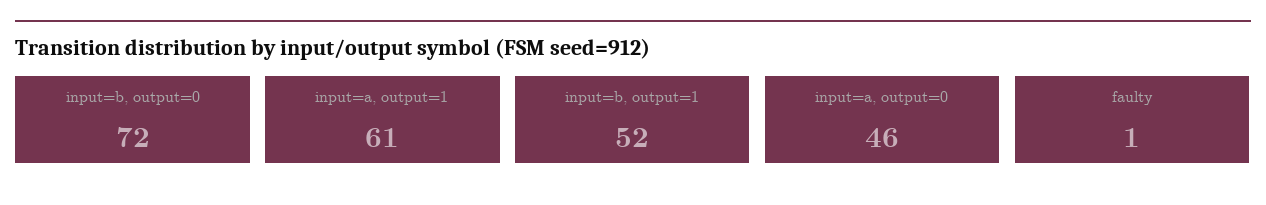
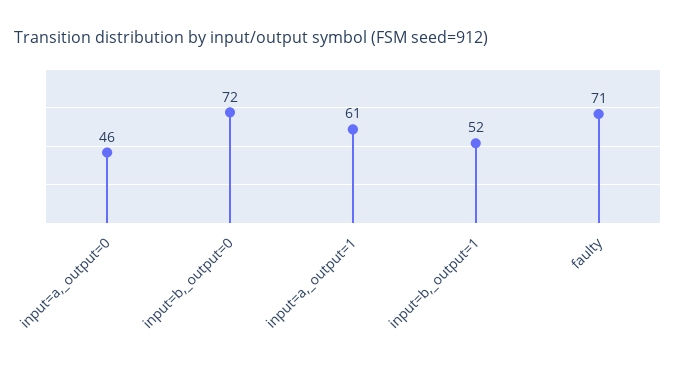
faulty: 1 -> 71

